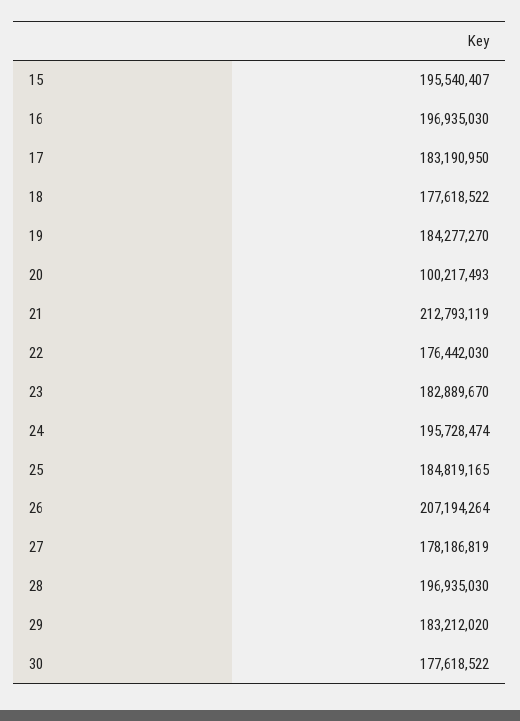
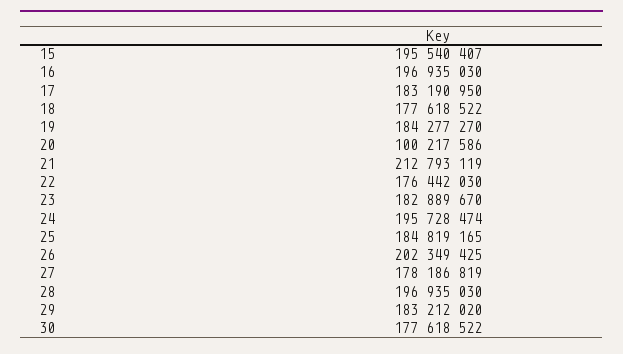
20: 100217493 -> 100217586
26: 207194264 -> 202349425

